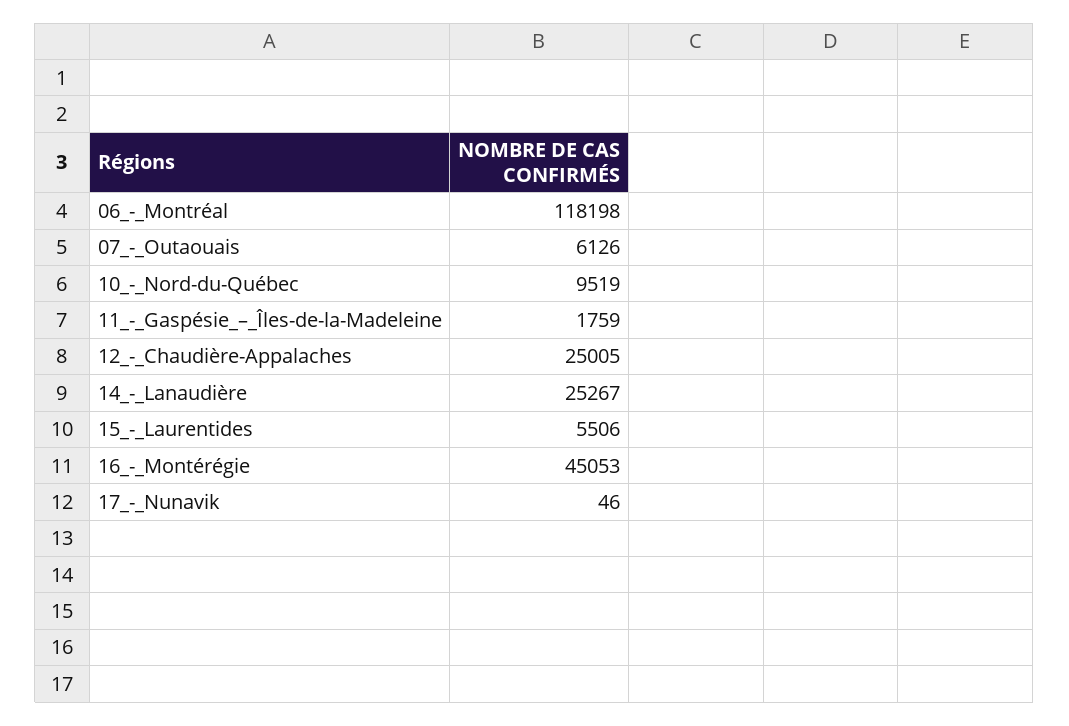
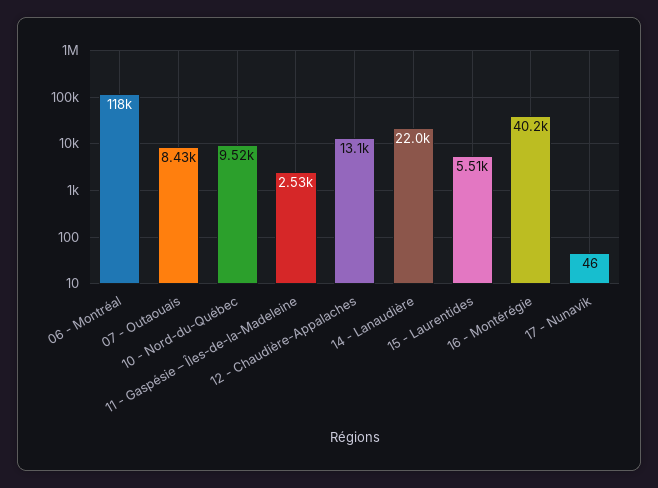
07_-_Outaouais: 6126 -> 8430
11_-_Gaspésie_–_Îles-de-la-Madeleine: 1759 -> 2530
12_-_Chaudière-Appalaches: 25005 -> 13100
14_-_Lanaudière: 25267 -> 22000
16_-_Montérégie: 45053 -> 40200

